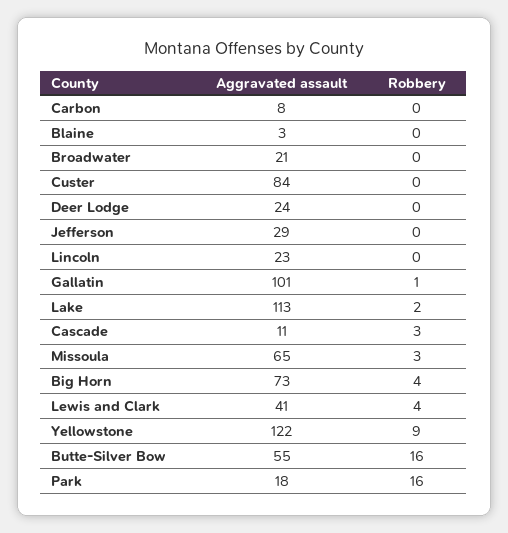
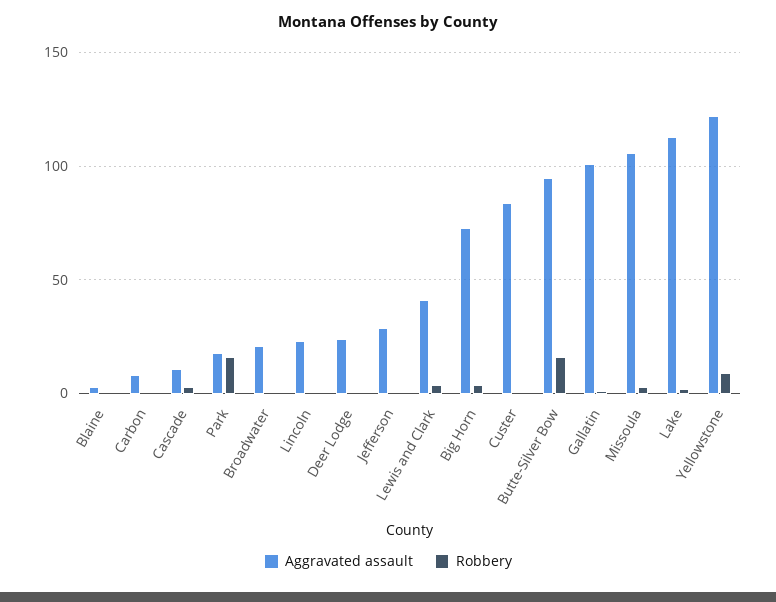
Aggravated assault, Missoula: 65 -> 105
Aggravated assault, Butte-Silver Bow: 55 -> 95

